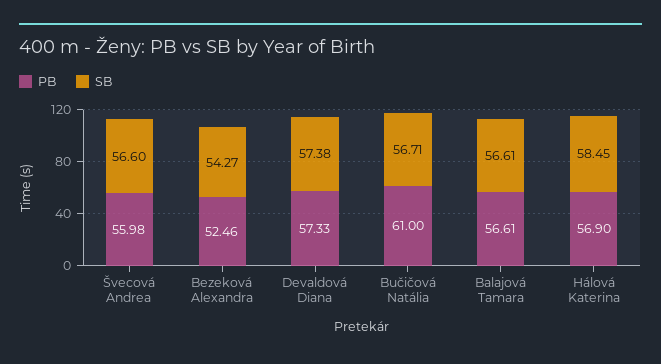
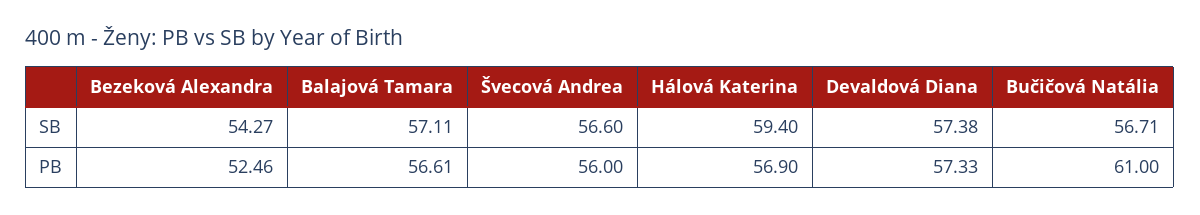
PB, Švecová Andrea: 55.98 -> 56
SB, Balajová Tamara: 56.61 -> 57.11
SB, Hálová Katerina: 58.45 -> 59.4

